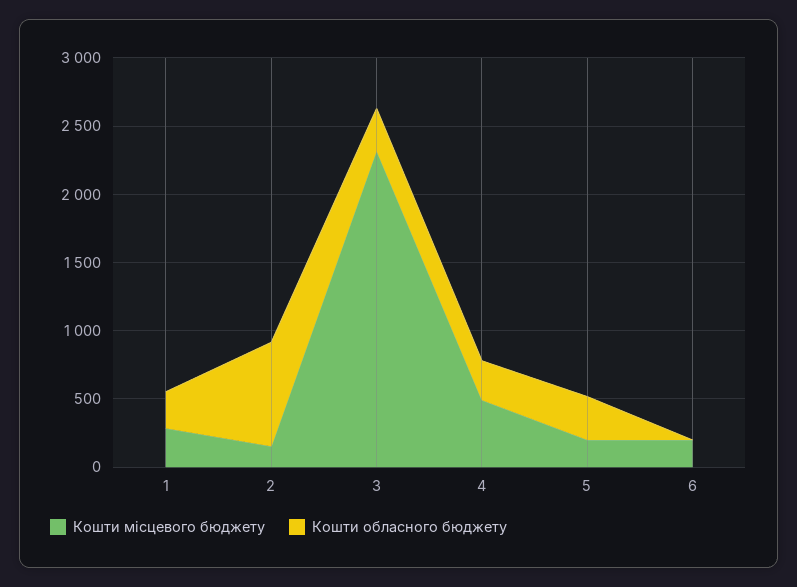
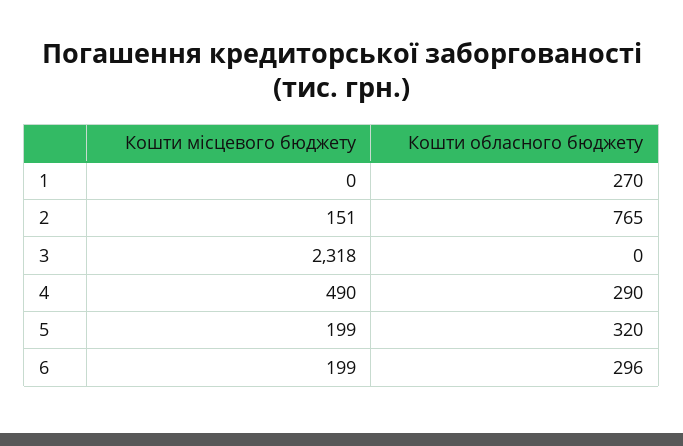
Кошти місцевого бюджету, 1: 300 -> 0
Кошти обласного бюджету, 3: 300 -> 0
Кошти обласного бюджету, 6: 0 -> 296

